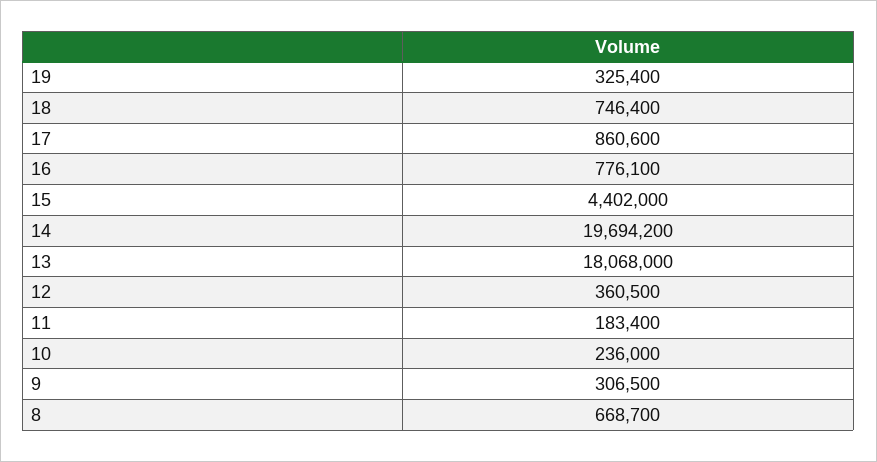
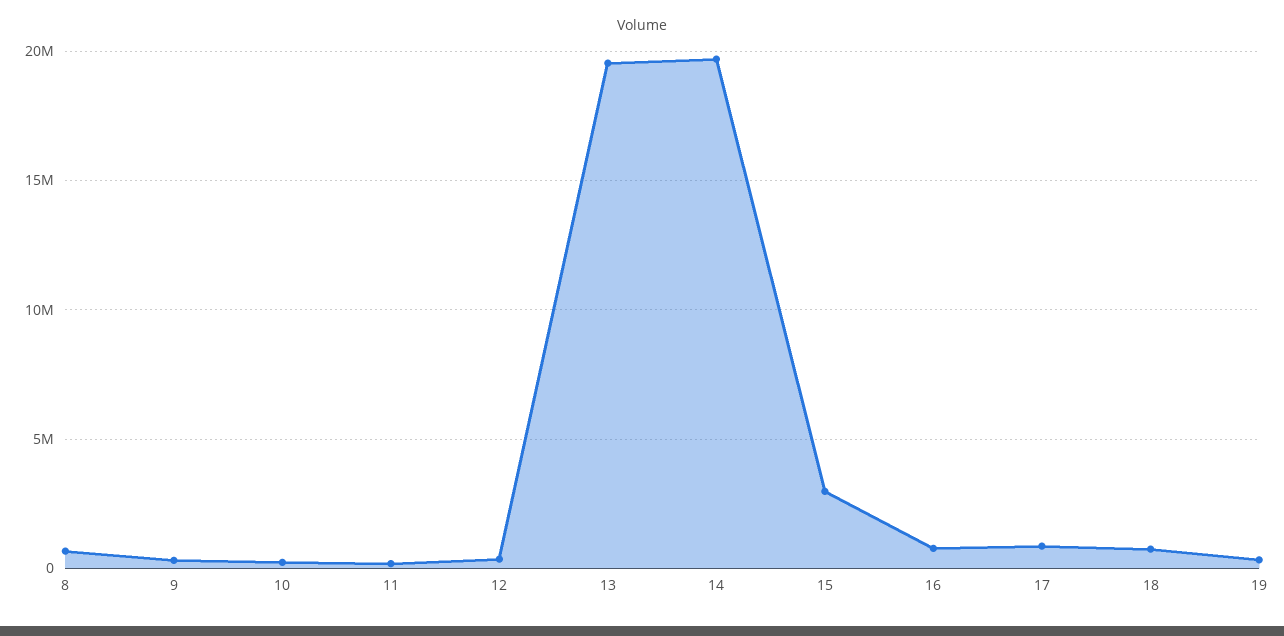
15: 4402000 -> 3000000
13: 18068000 -> 19500000

